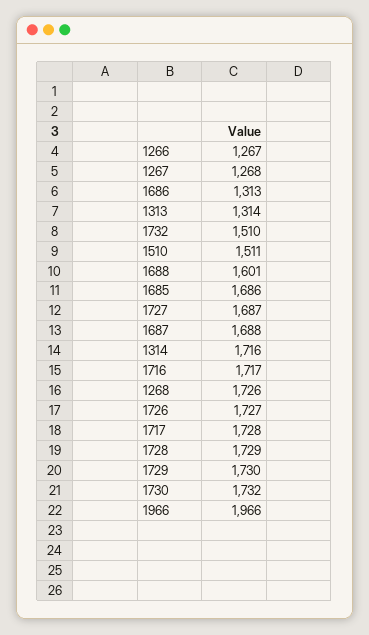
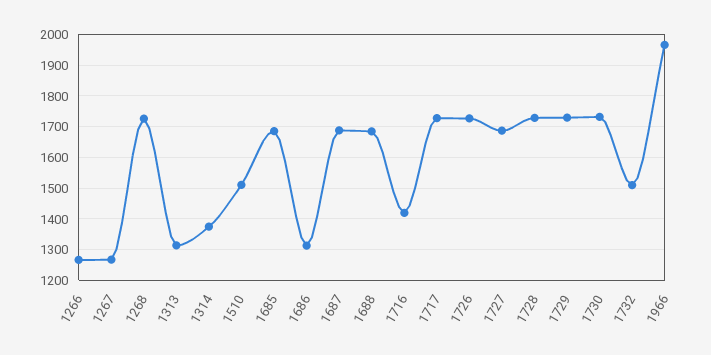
1688: 1601 -> 1680
1314: 1716 -> 1380
1716: 1717 -> 1420

